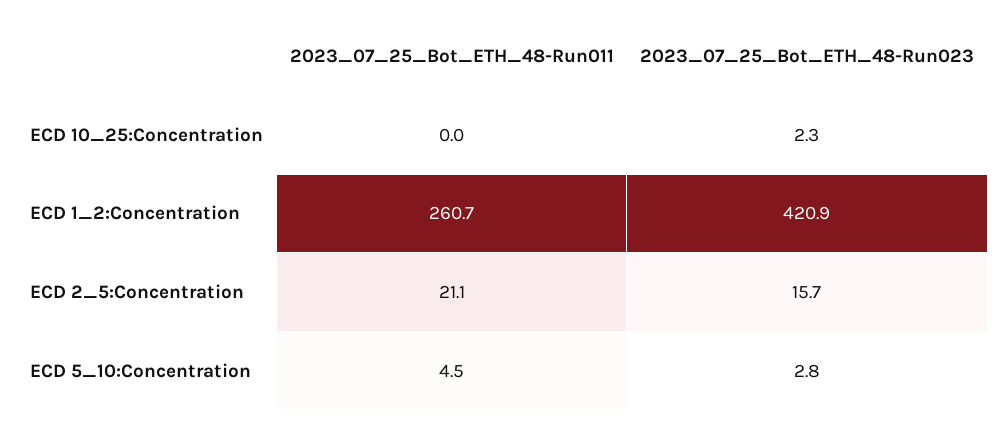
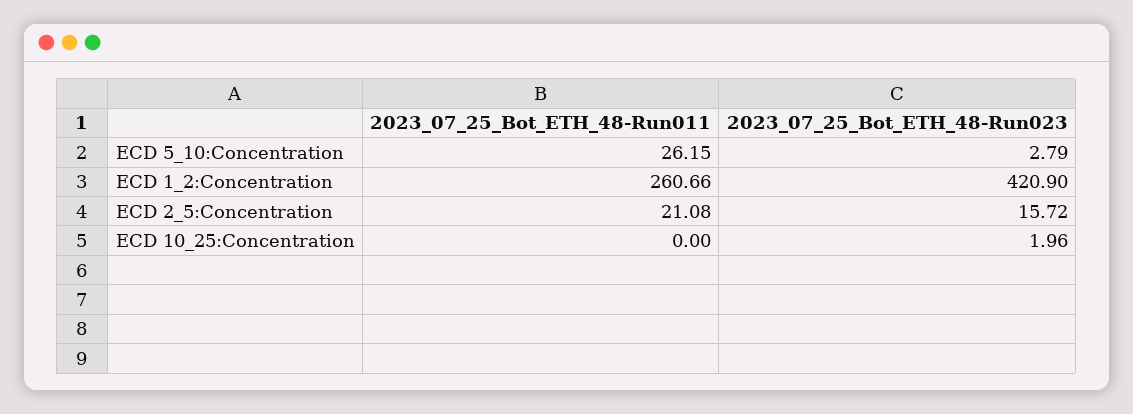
2023_07_25_Bot_ETH_48-Run023, ECD 10_25:Concentration: 2.3 -> 1.96
2023_07_25_Bot_ETH_48-Run011, ECD 5_10:Concentration: 4.5 -> 26.15

